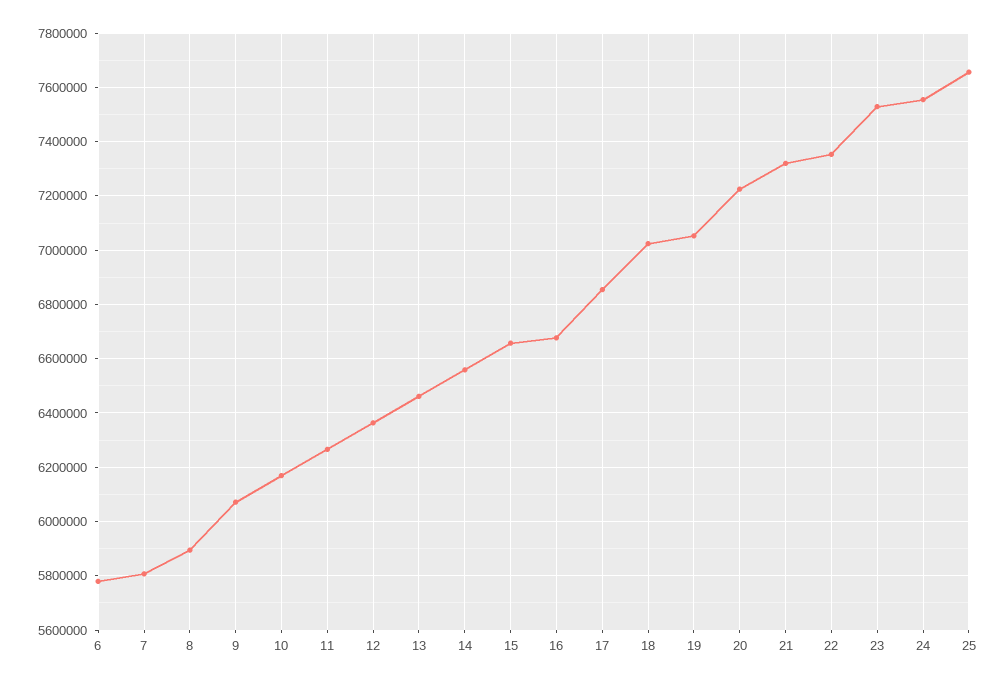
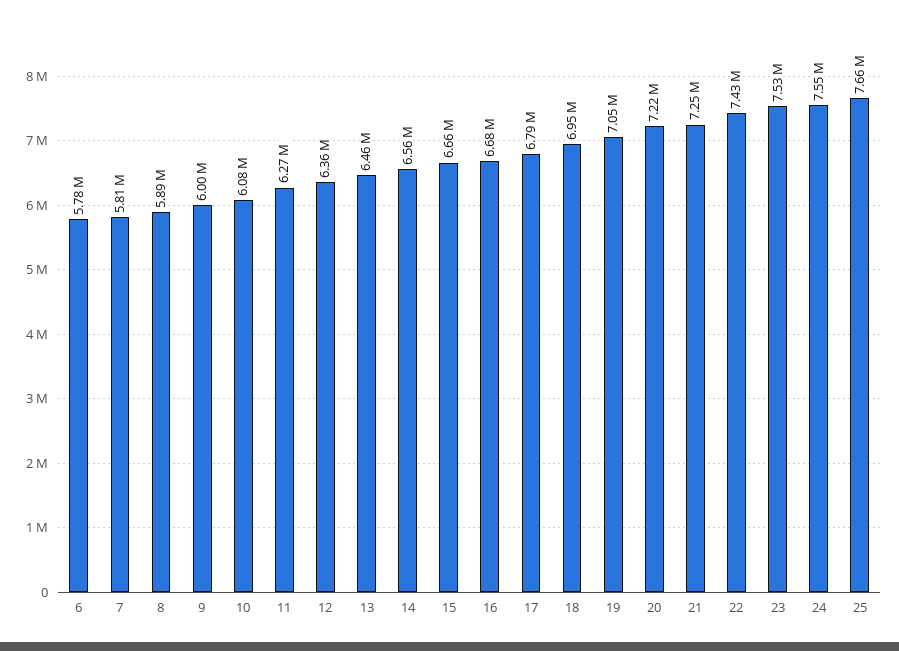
9: 6075000 -> 6000000
10: 6175000 -> 6080000
17: 6850000 -> 6790000
18: 7025000 -> 6950000
21: 7325000 -> 7250000
22: 7350000 -> 7430000

